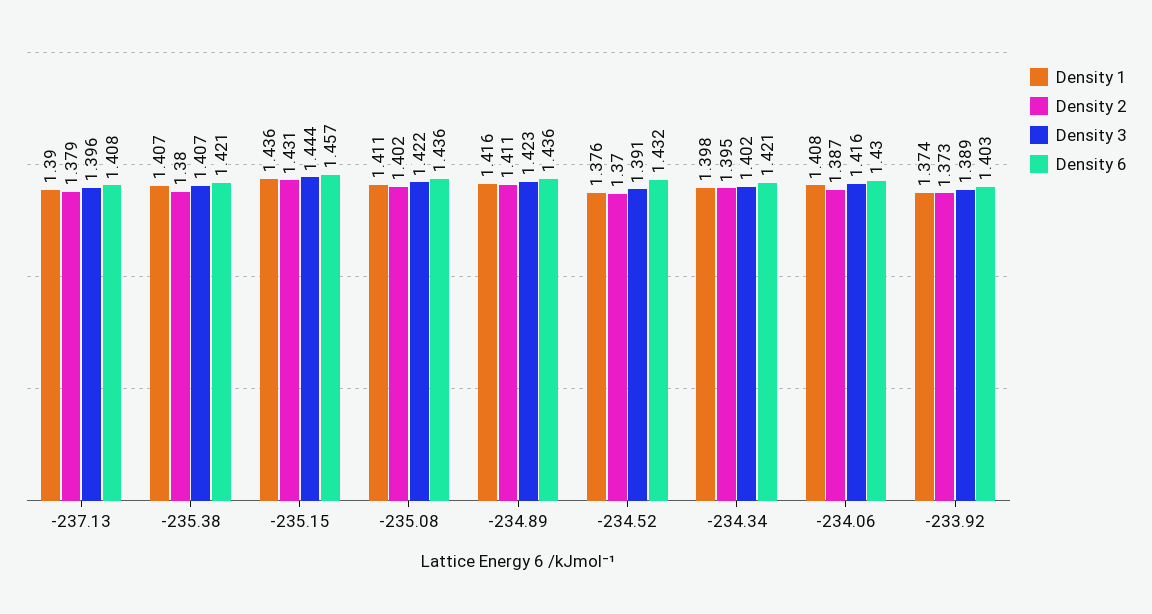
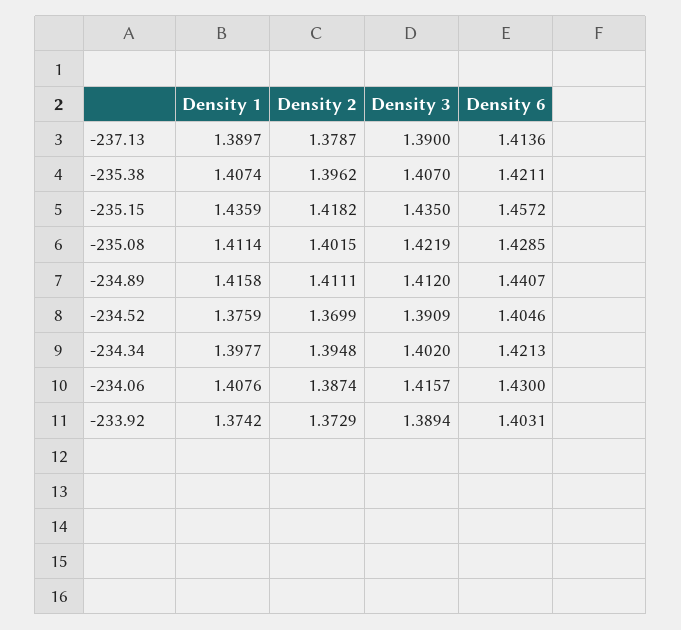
Density 3, -237.13: 1.396 -> 1.39
Density 6, -237.13: 1.408 -> 1.4136
Density 2, -235.38: 1.38 -> 1.3962
Density 2, -235.15: 1.431 -> 1.4182
Density 3, -235.15: 1.444 -> 1.435
Density 6, -235.08: 1.436 -> 1.4285
Density 3, -234.89: 1.423 -> 1.412
Density 6, -234.89: 1.436 -> 1.4407
Density 6, -234.52: 1.432 -> 1.4046

